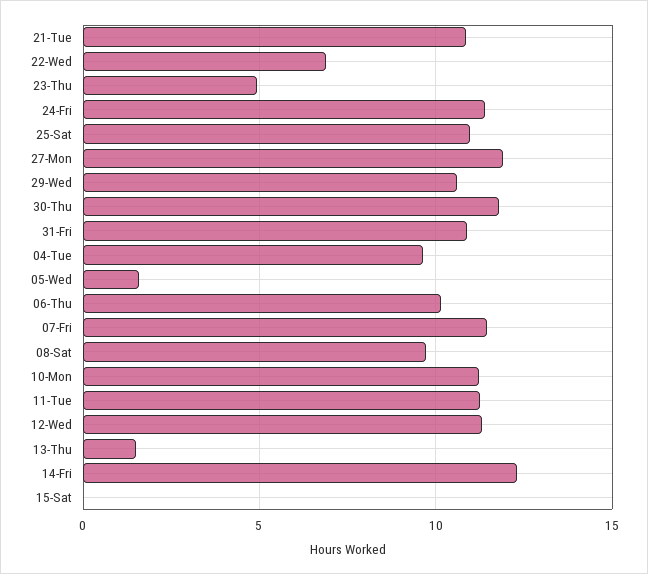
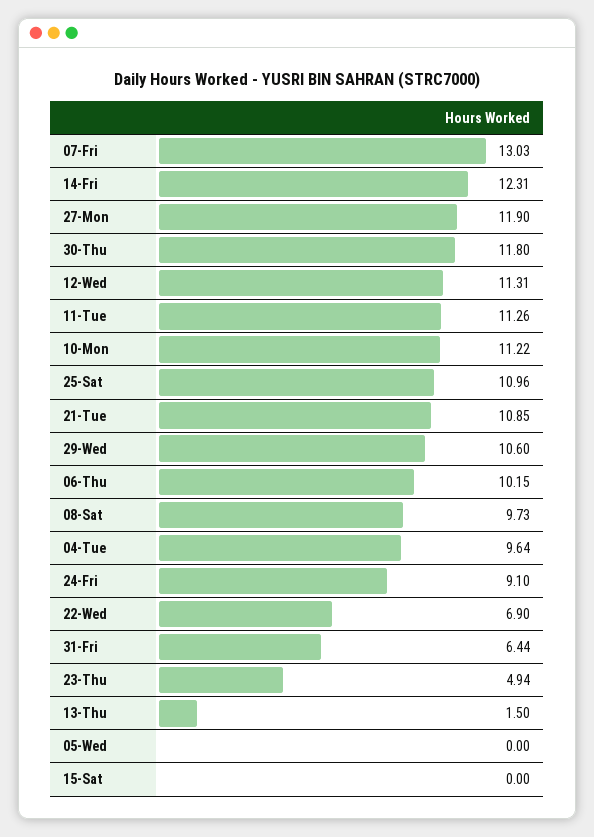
24-Fri: 11.5 -> 9.1
31-Fri: 11 -> 6.44
05-Wed: 1.5 -> 0
07-Fri: 11.5 -> 13.03

